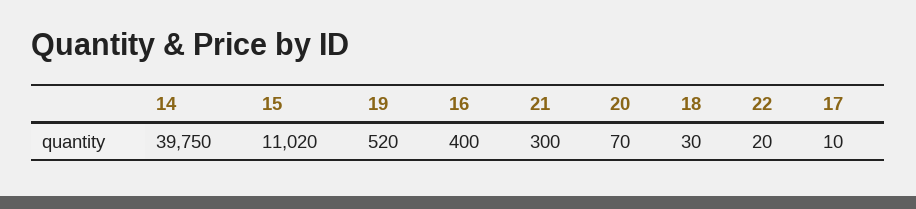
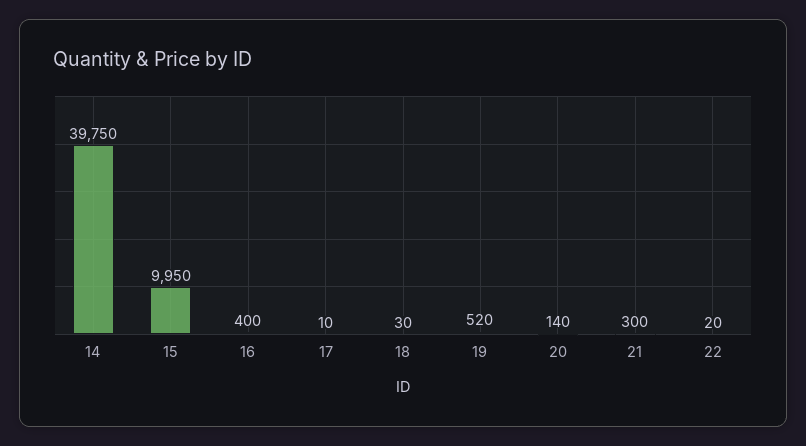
15: 11020 -> 9950
20: 70 -> 140

